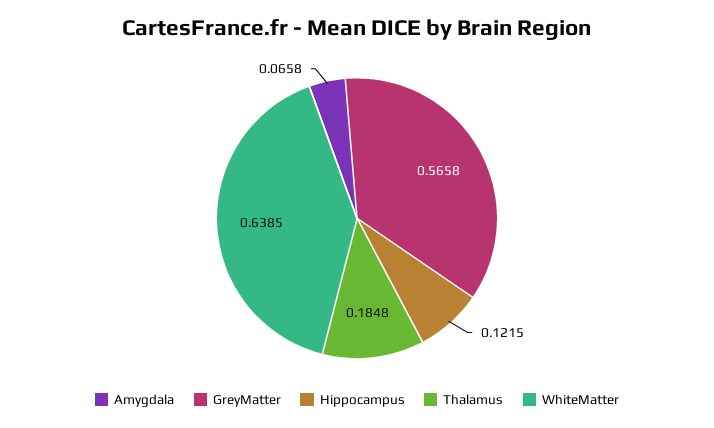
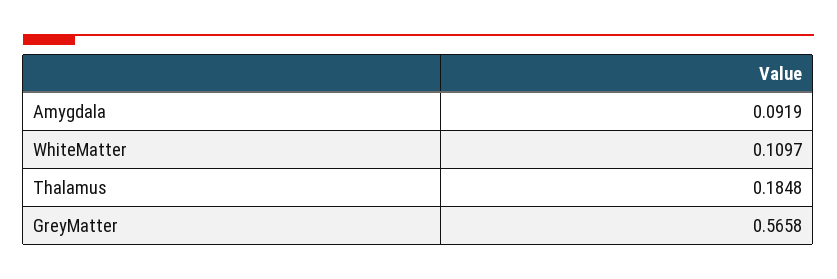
Amygdala: 0.0658 -> 0.0919
Hippocampus: 0.1215 -> none
WhiteMatter: 0.6385 -> 0.1097

